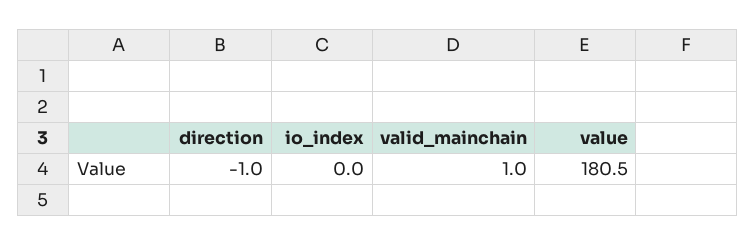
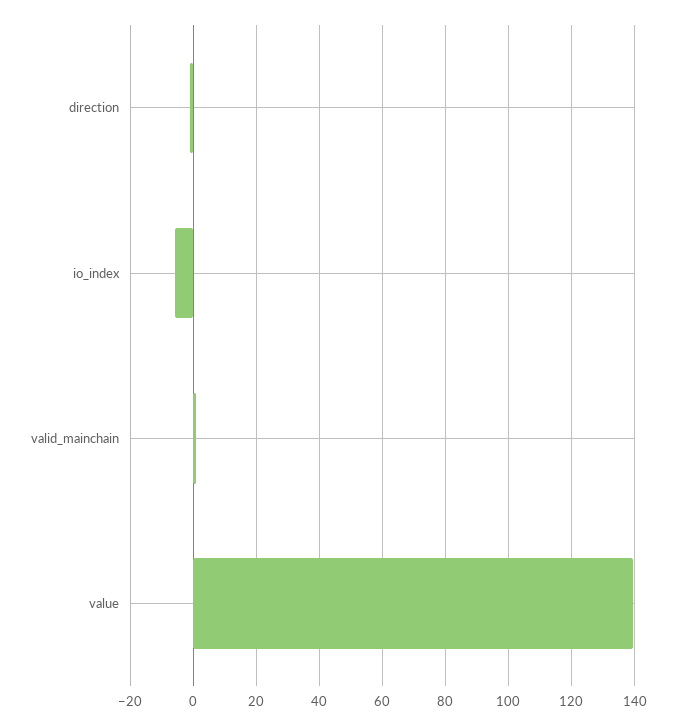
io_index: 0 -> -6
value: 180.5 -> 140

